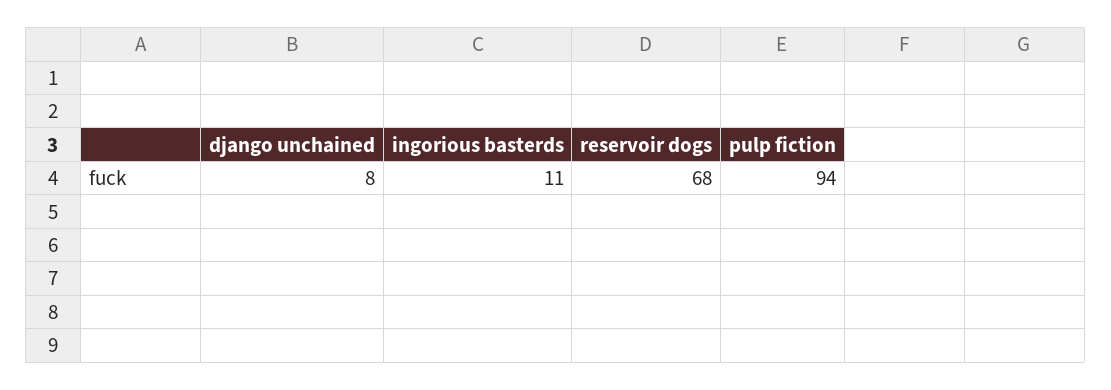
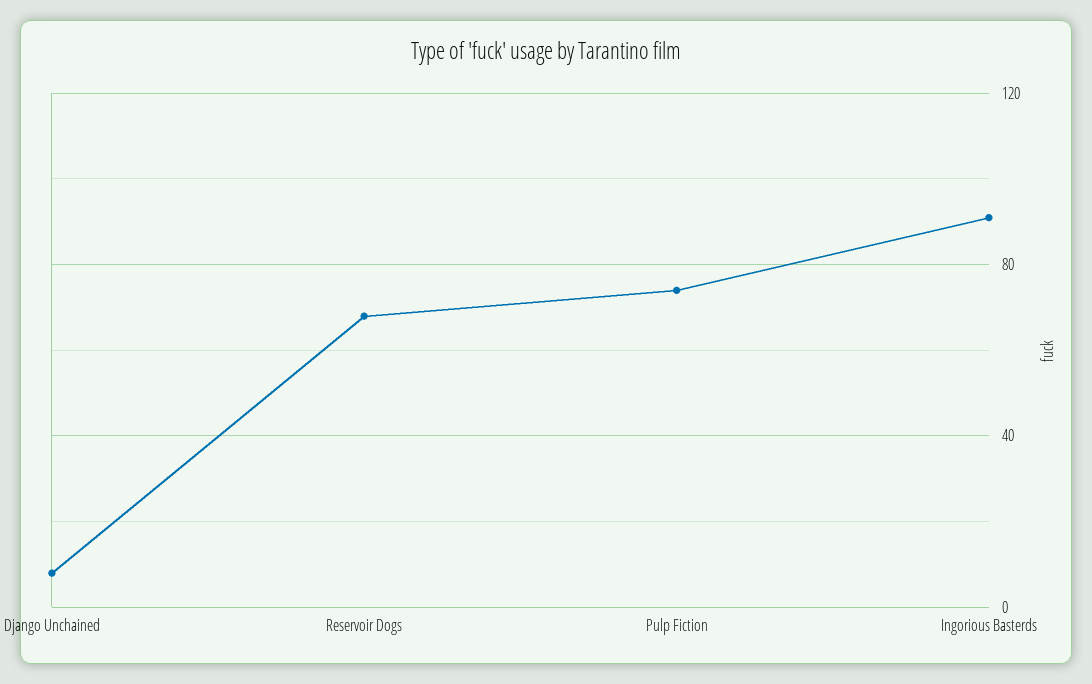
ingorious basterds: 11 -> 90
pulp fiction: 94 -> 75

